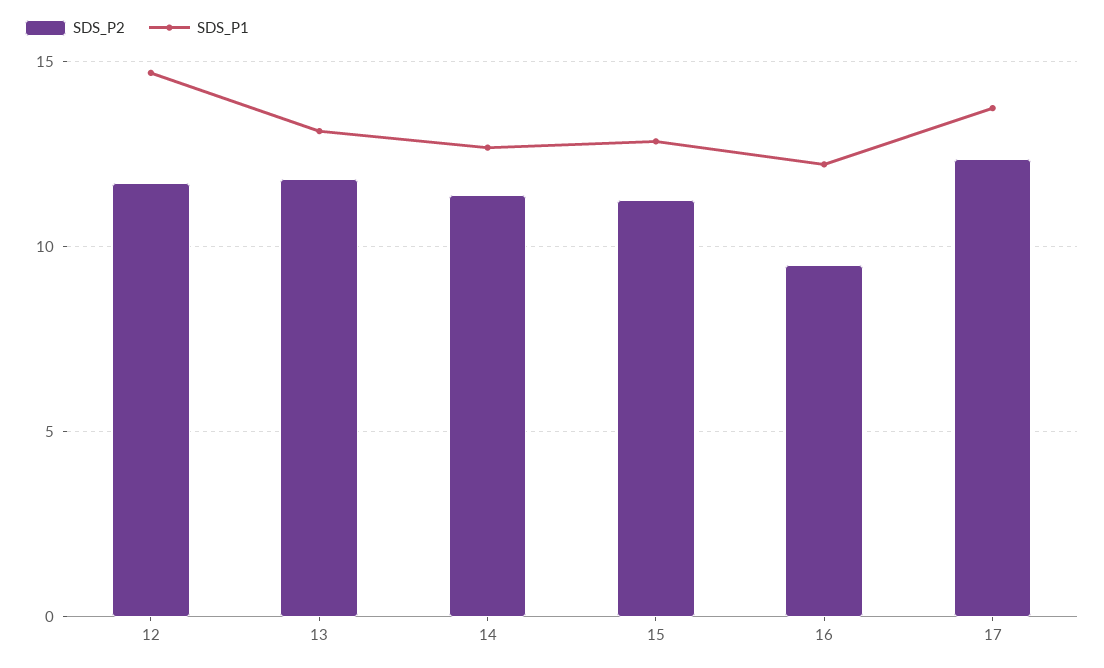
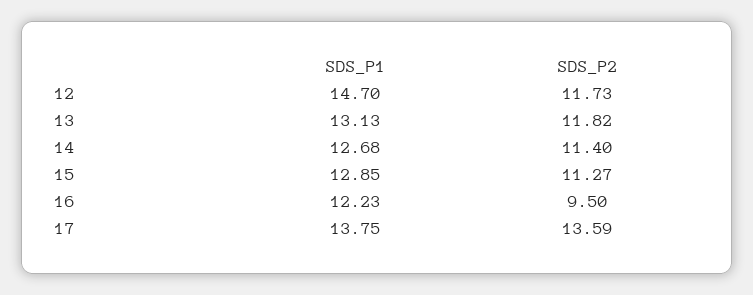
SDS_P2, 17: 12.5 -> 13.59

